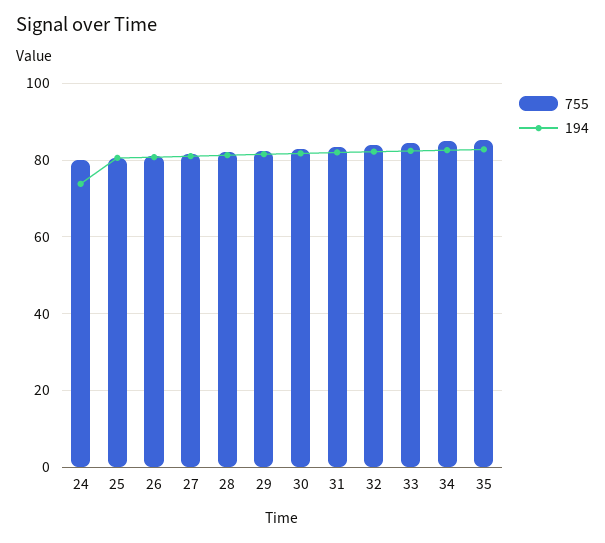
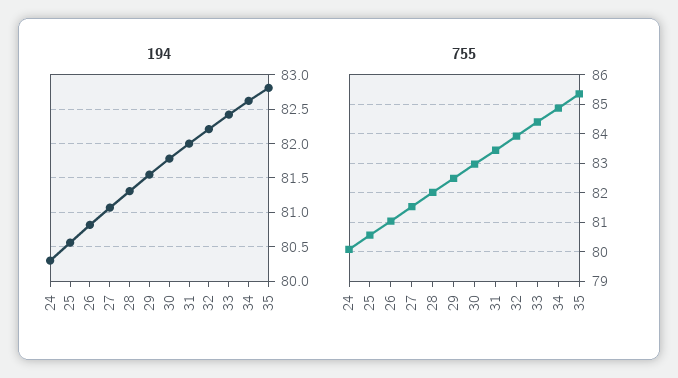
194, 24: 74 -> 80.3

